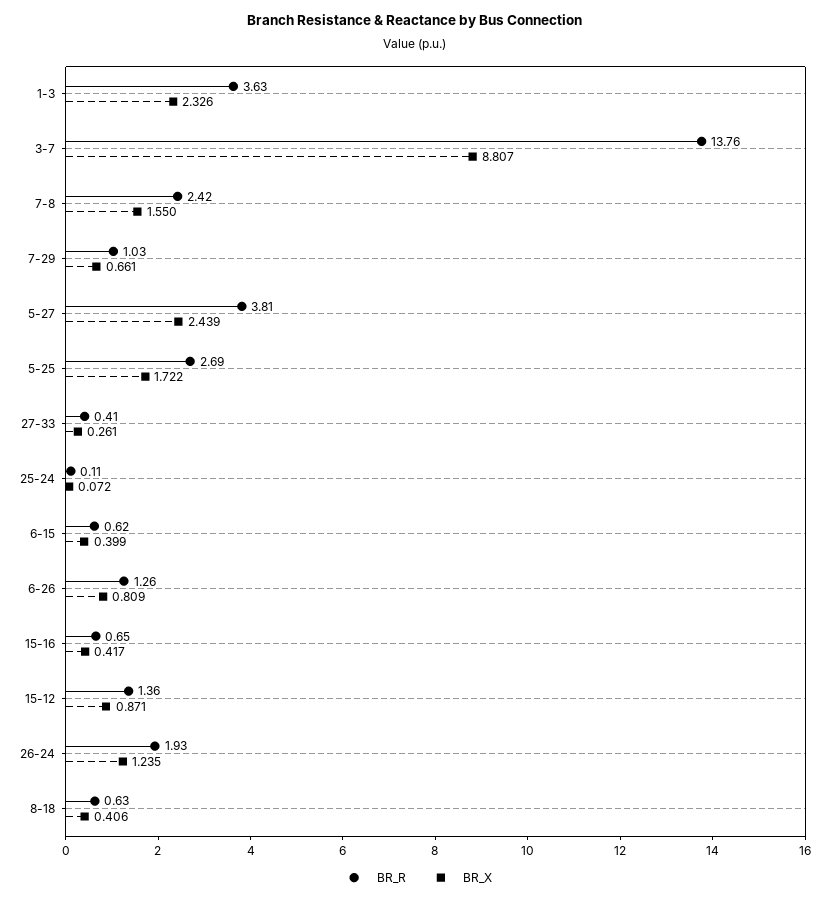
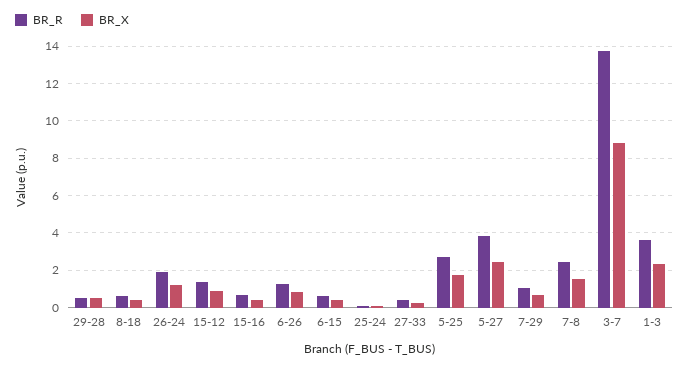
BR_R, 29-28: none -> 0.5
BR_X, 29-28: none -> 0.5

